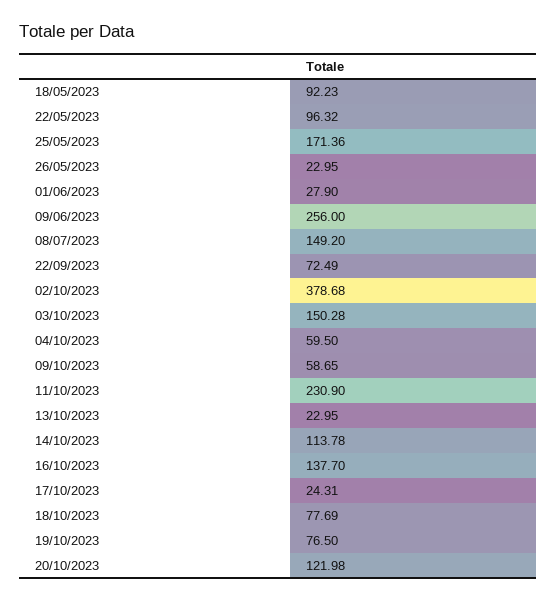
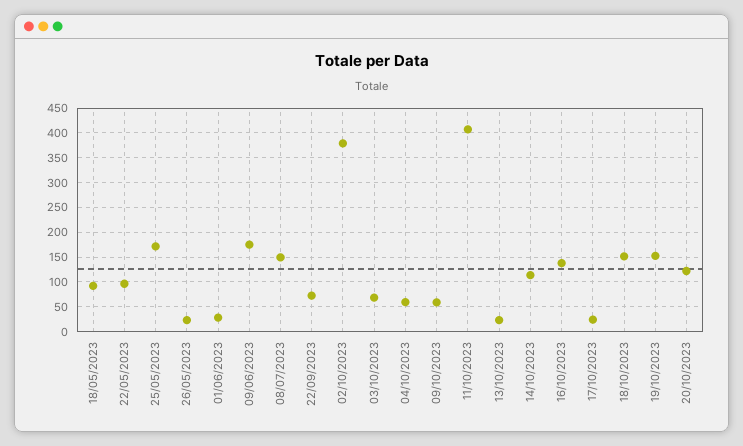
09/06/2023: 256 -> 175
03/10/2023: 150.28 -> 75
11/10/2023: 230.9 -> 400
18/10/2023: 77.69 -> 150
19/10/2023: 76.5 -> 150

